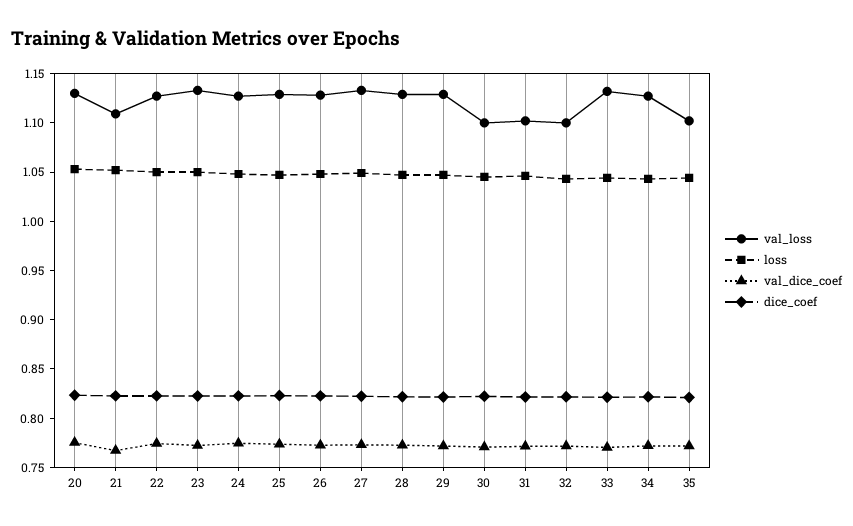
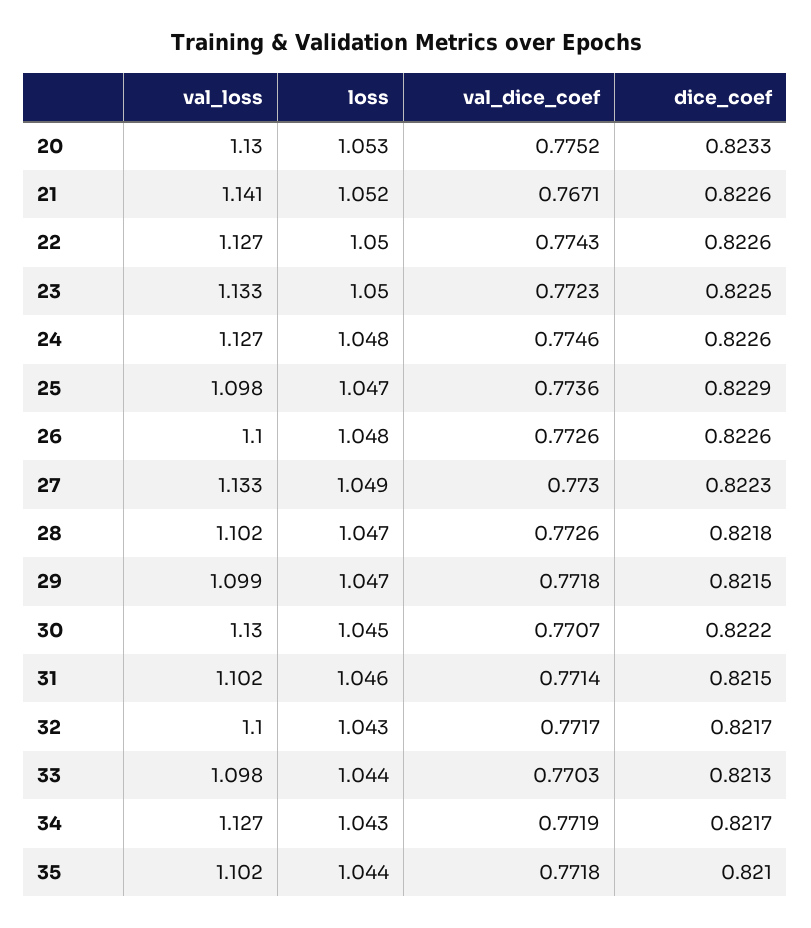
val_loss, 21: 1.11 -> 1.141
val_loss, 25: 1.13 -> 1.098
val_loss, 26: 1.13 -> 1.1
val_loss, 28: 1.13 -> 1.102
val_loss, 29: 1.13 -> 1.099
val_loss, 30: 1.1 -> 1.13
val_loss, 33: 1.13 -> 1.098

